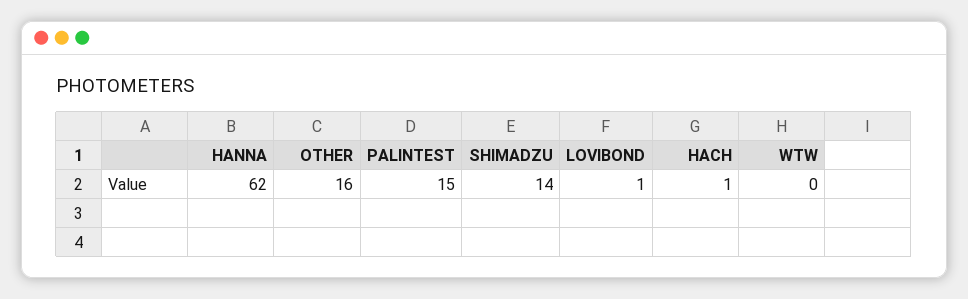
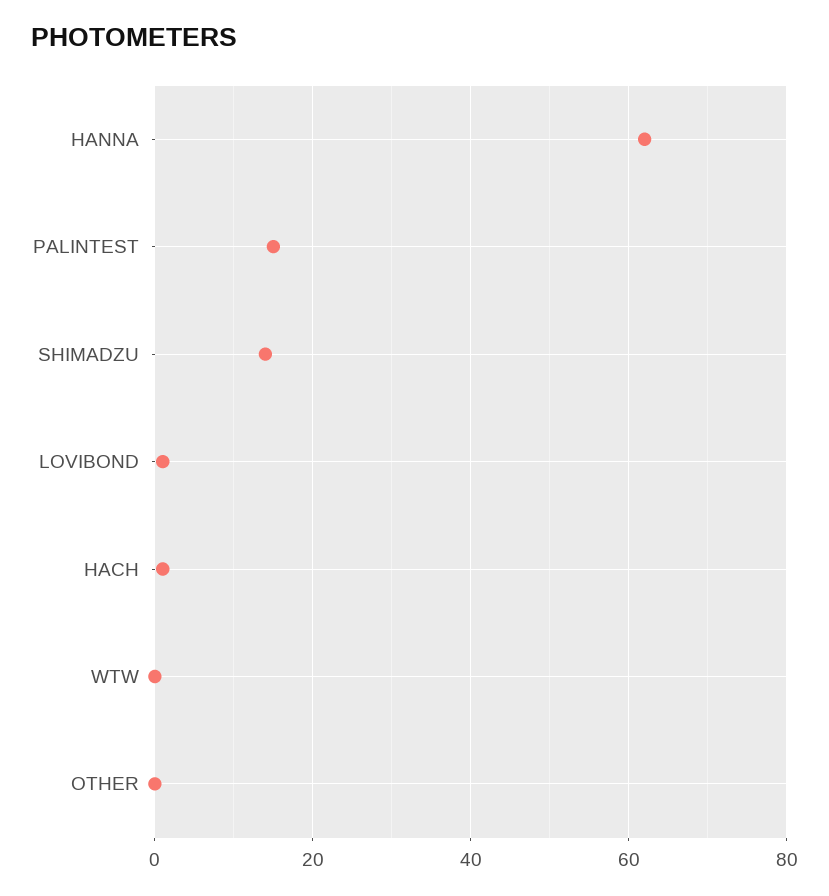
OTHER: 16 -> 0

